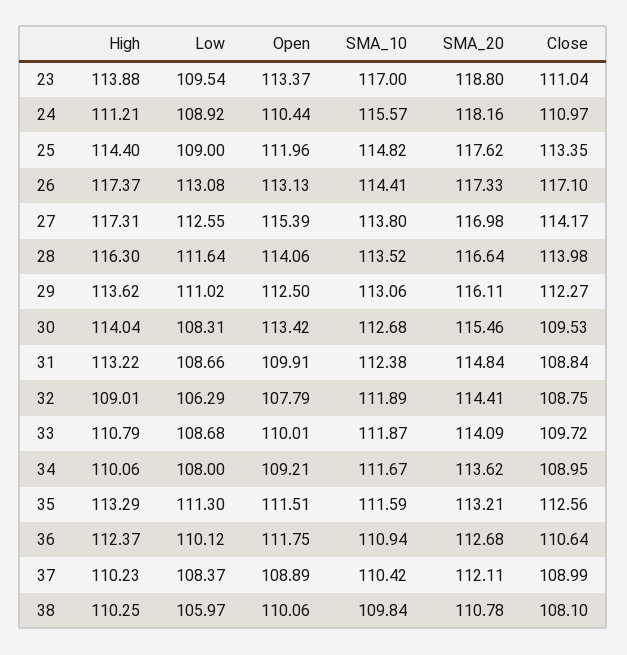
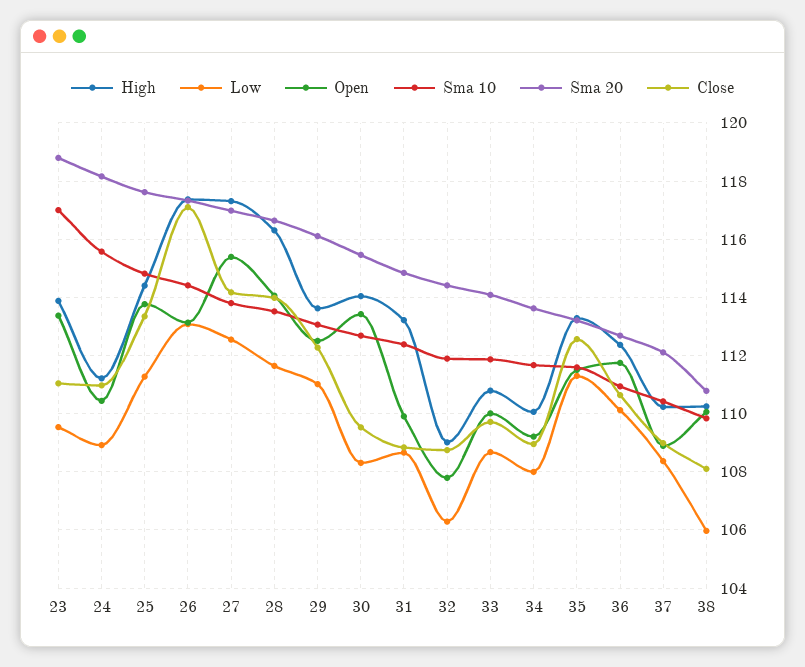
Low, 25: 109 -> 111.25
Open, 25: 111.96 -> 113.75

